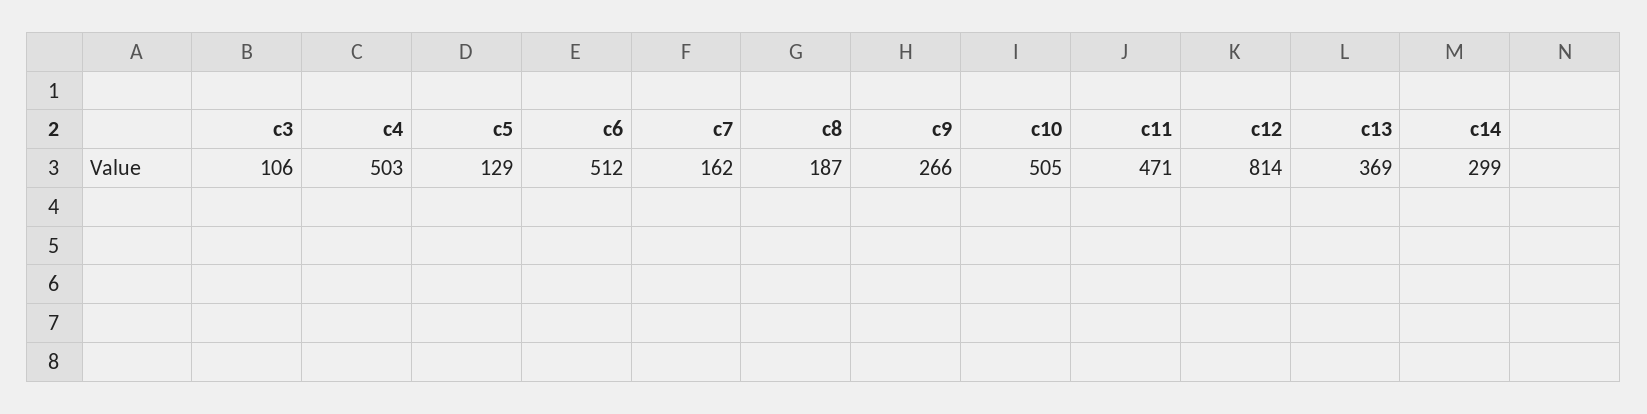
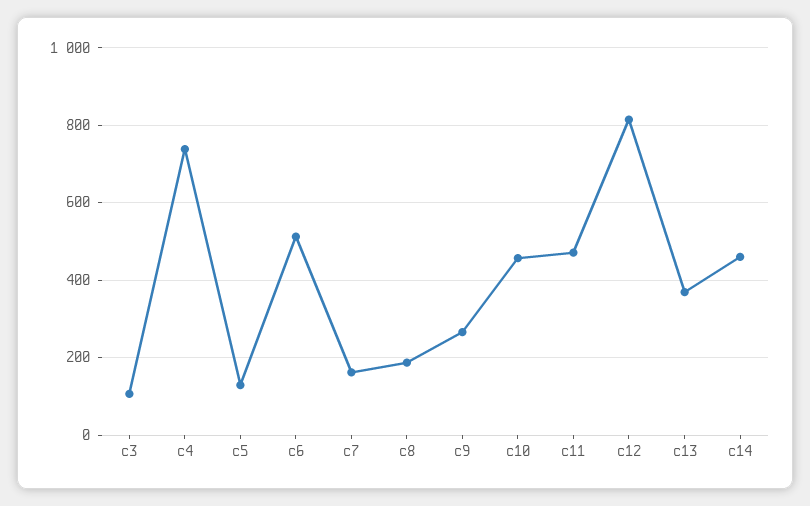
c4: 503 -> 740
c10: 505 -> 460
c14: 299 -> 460

